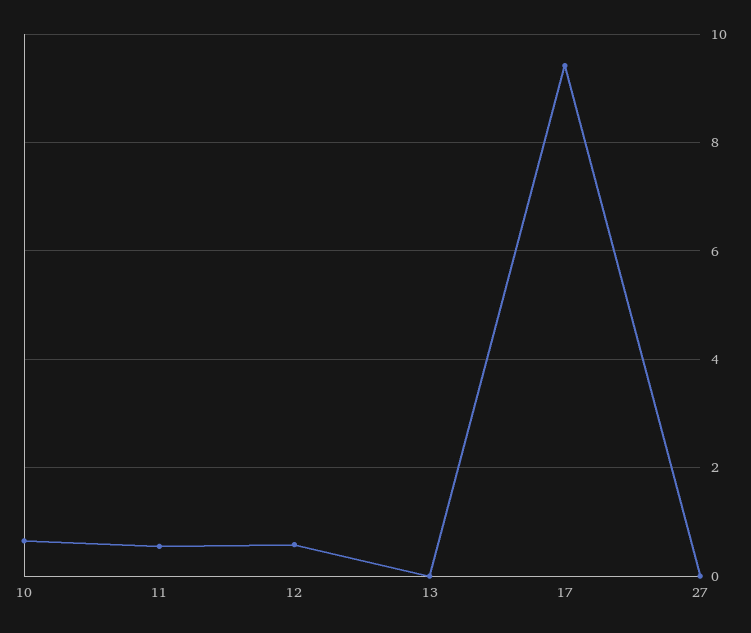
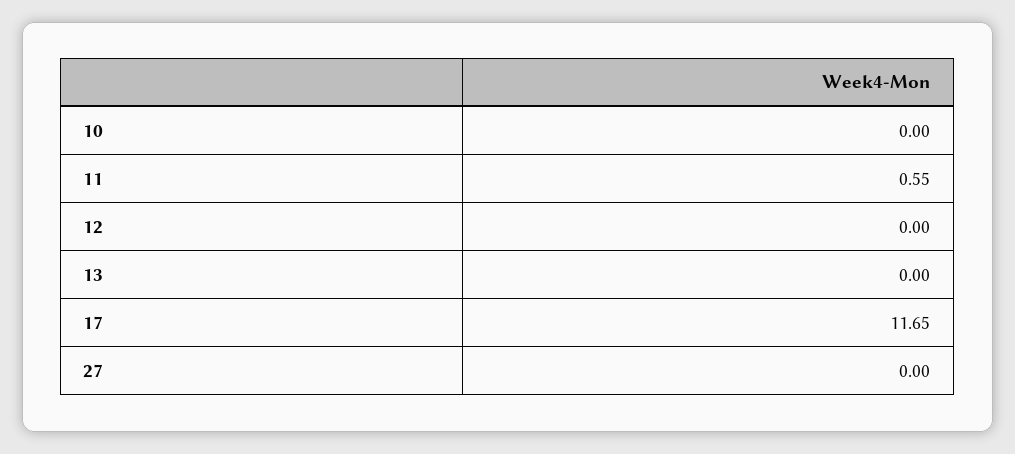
10: 0.6 -> 0
12: 0.6 -> 0
17: 9.4 -> 11.65

